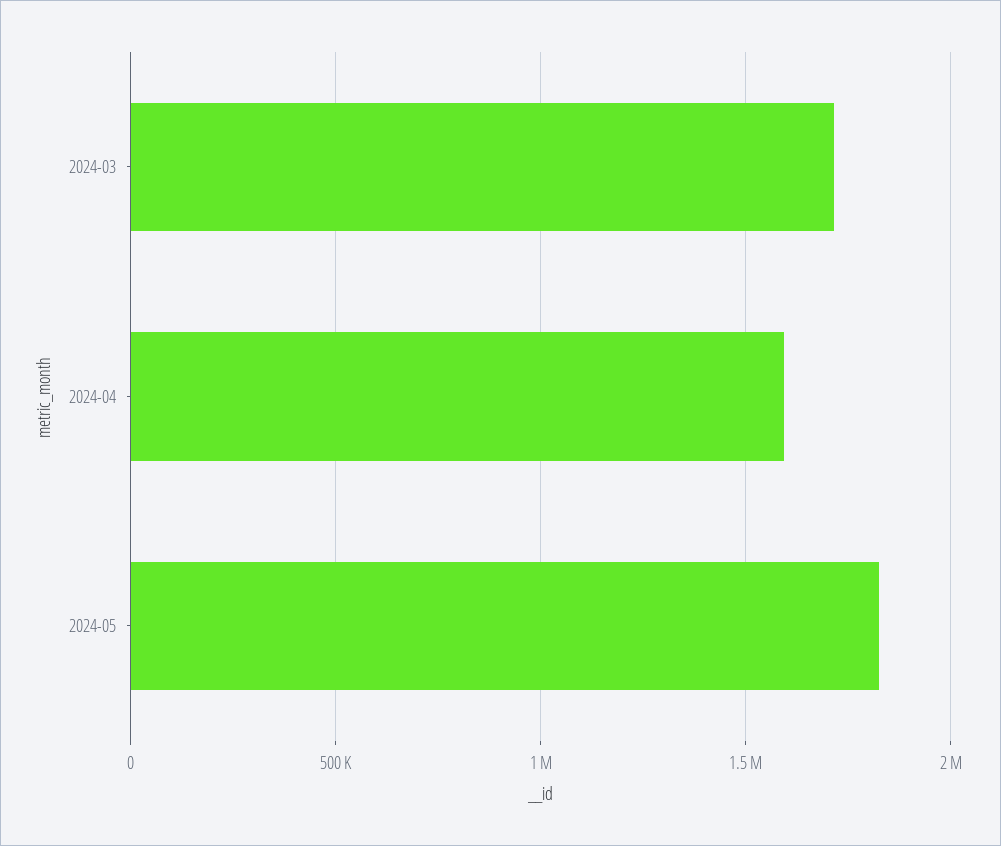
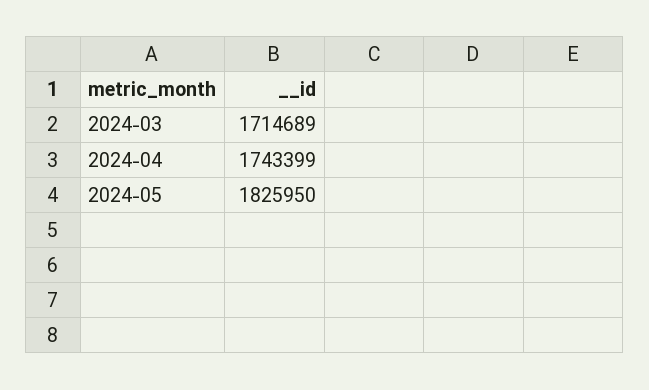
2024-04: 1600000 -> 1743399

